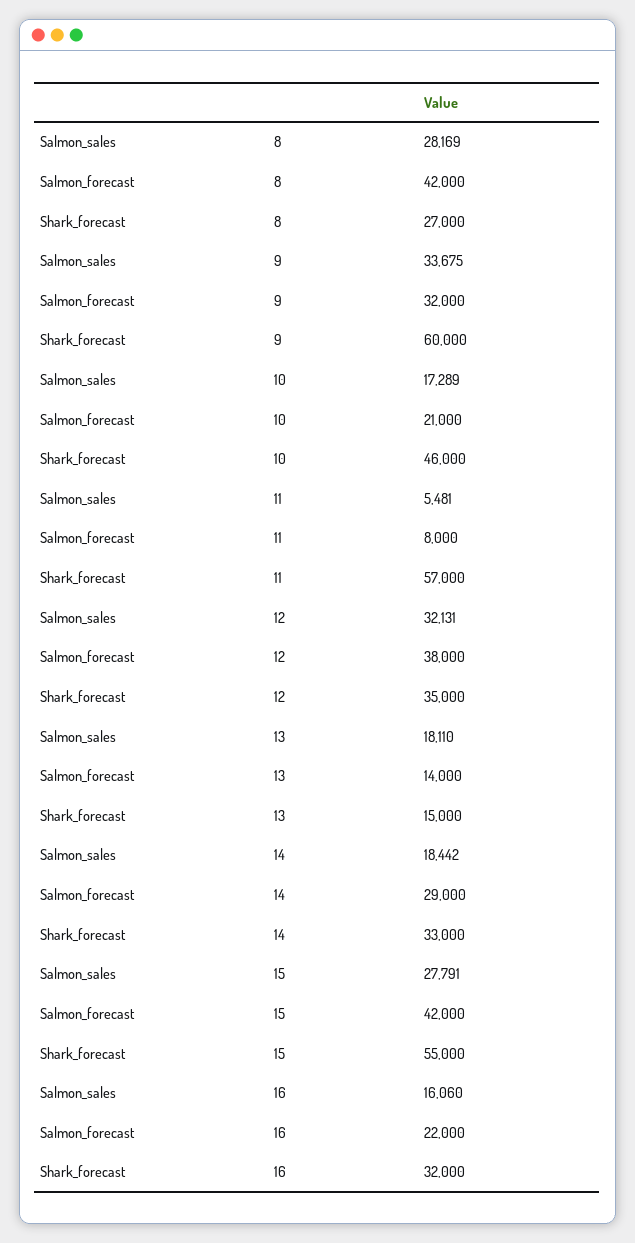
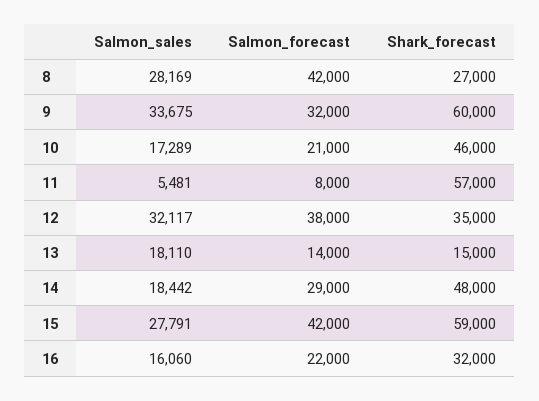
Salmon_sales, 12: 32131 -> 32117
Shark_forecast, 14: 33000 -> 48000
Shark_forecast, 15: 55000 -> 59000

